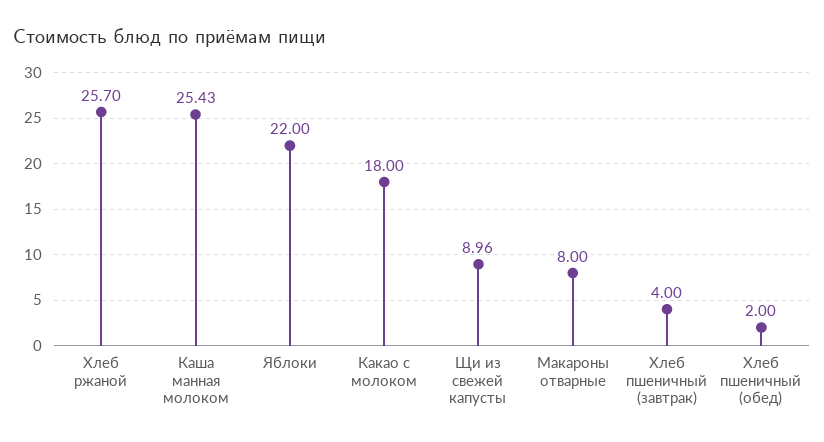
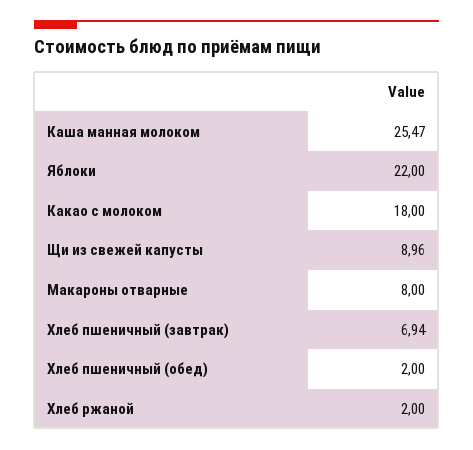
Хлеб ржаной: 25.7 -> 2
Каша манная молоком: 25.43 -> 25.47
Хлеб пшеничный (завтрак): 4 -> 6.94

